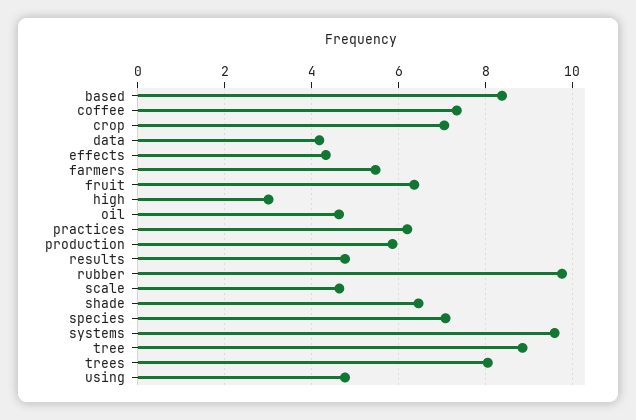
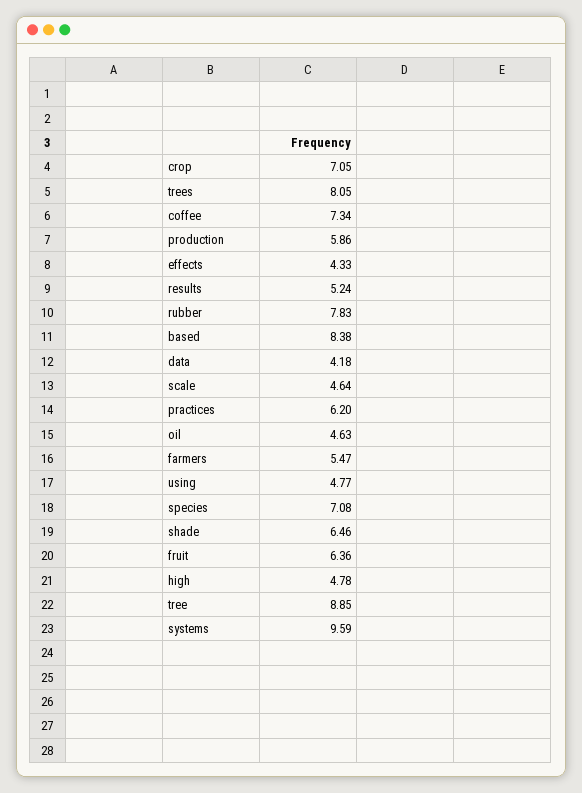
high: 3 -> 4.78
results: 4.8 -> 5.24
rubber: 9.8 -> 7.83

